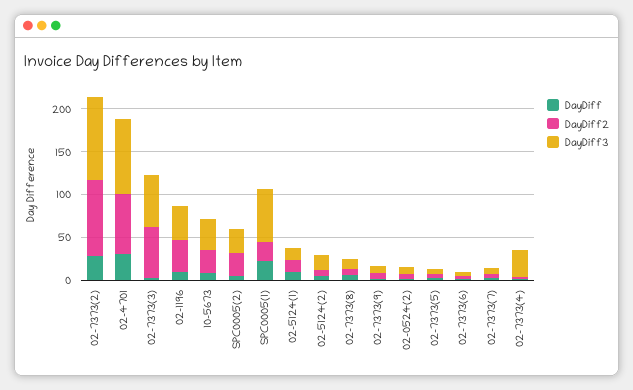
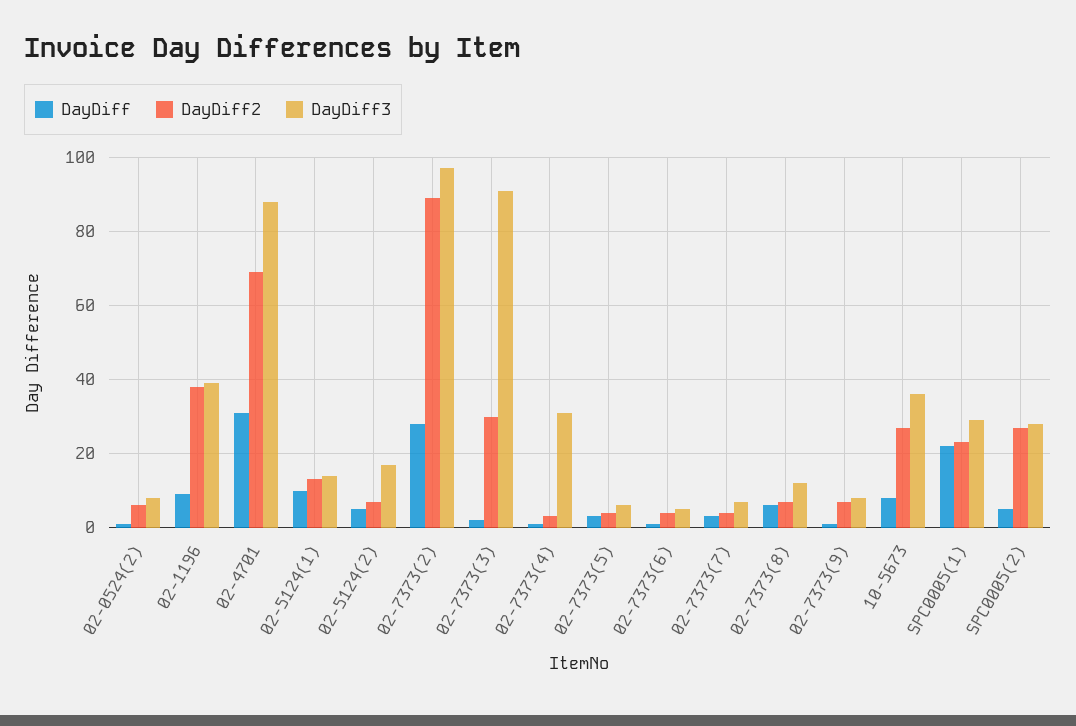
DayDiff2, 02-7373(3): 60 -> 30
DayDiff3, 02-7373(3): 60 -> 90
DayDiff3, SPC0005(1): 60 -> 30

